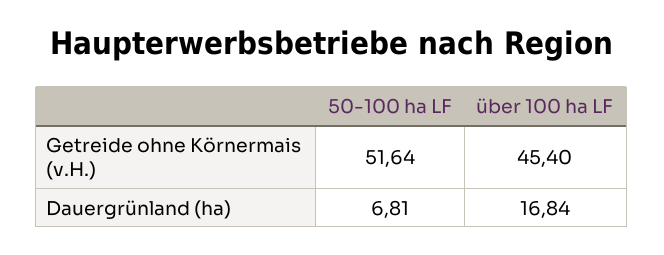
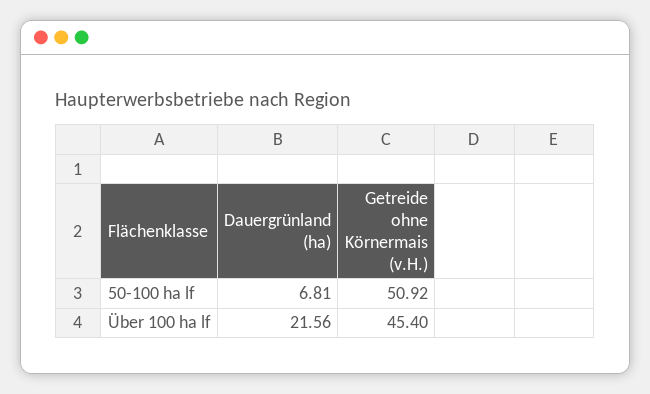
50-100 ha LF, Getreide ohne Körnermais (v.H.): 51.64 -> 50.92
über 100 ha LF, Dauergrünland (ha): 16.84 -> 21.56

